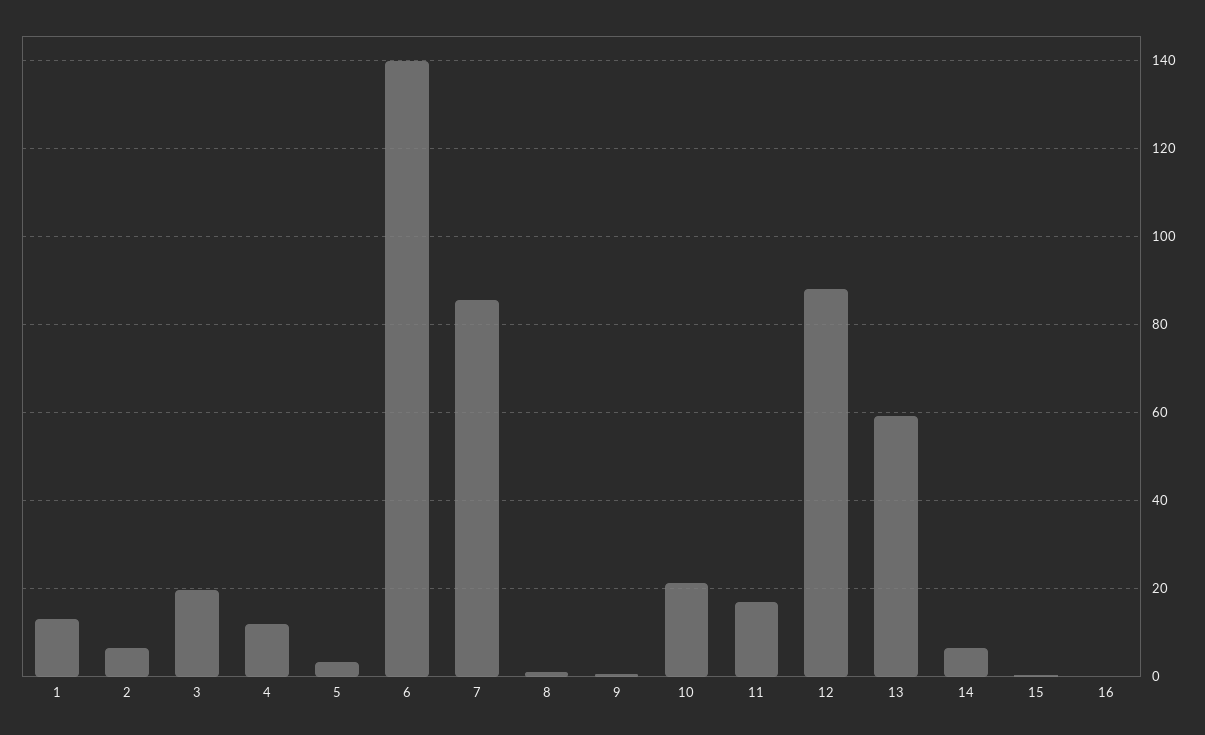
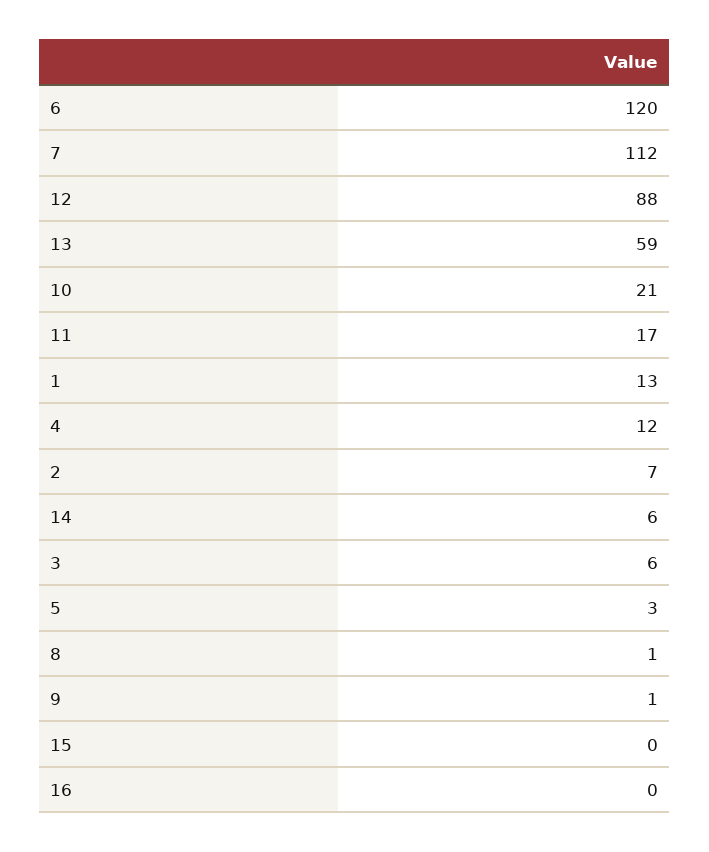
3: 20 -> 6
6: 140 -> 120
7: 86 -> 112

